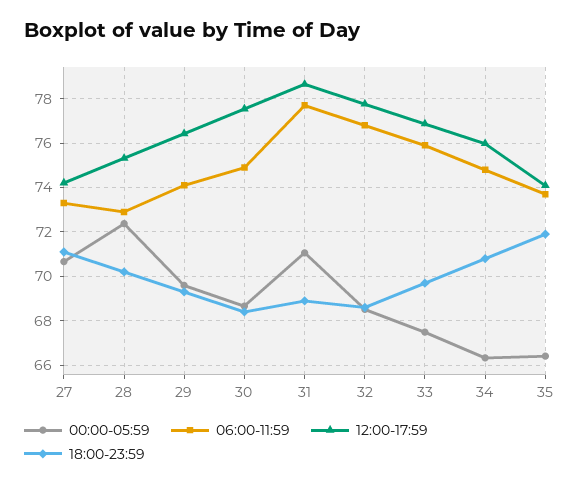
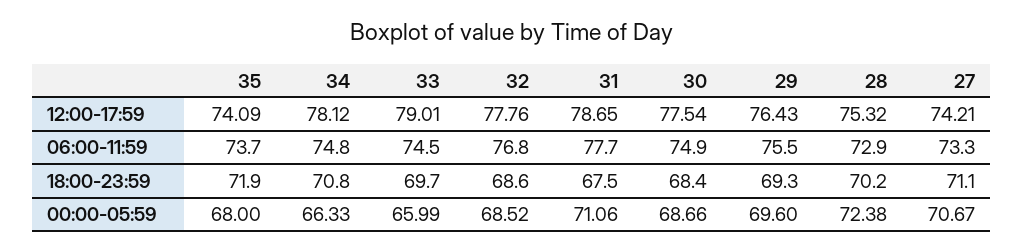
06:00-11:59, 29: 74 -> 75.5
18:00-23:59, 31: 69 -> 67.5
00:00-05:59, 33: 67.5 -> 65.99
06:00-11:59, 33: 76 -> 74.5
12:00-17:59, 33: 77 -> 79.01
12:00-17:59, 34: 76 -> 78.12
00:00-05:59, 35: 66.5 -> 68

